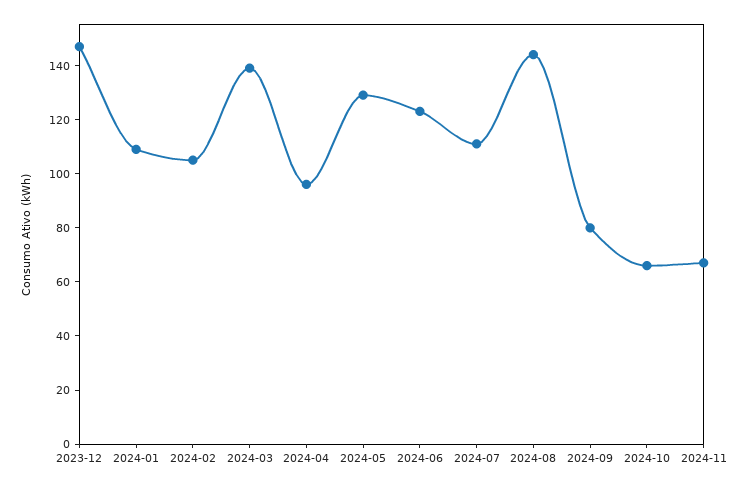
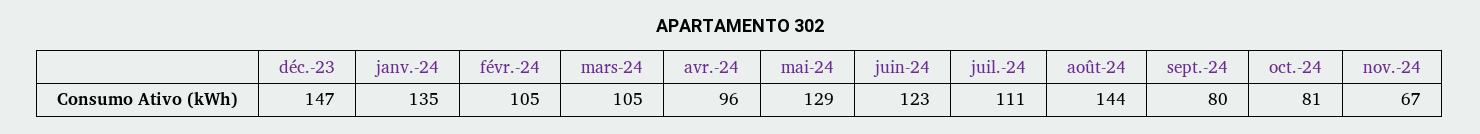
2024-01: 110 -> 135
2024-03: 140 -> 105
2024-10: 65 -> 81

